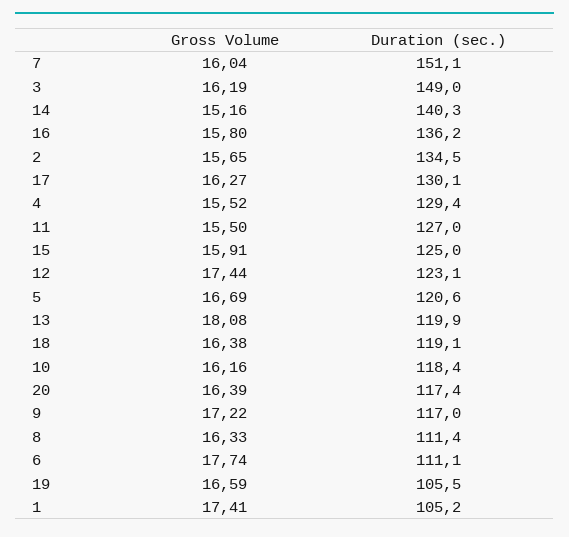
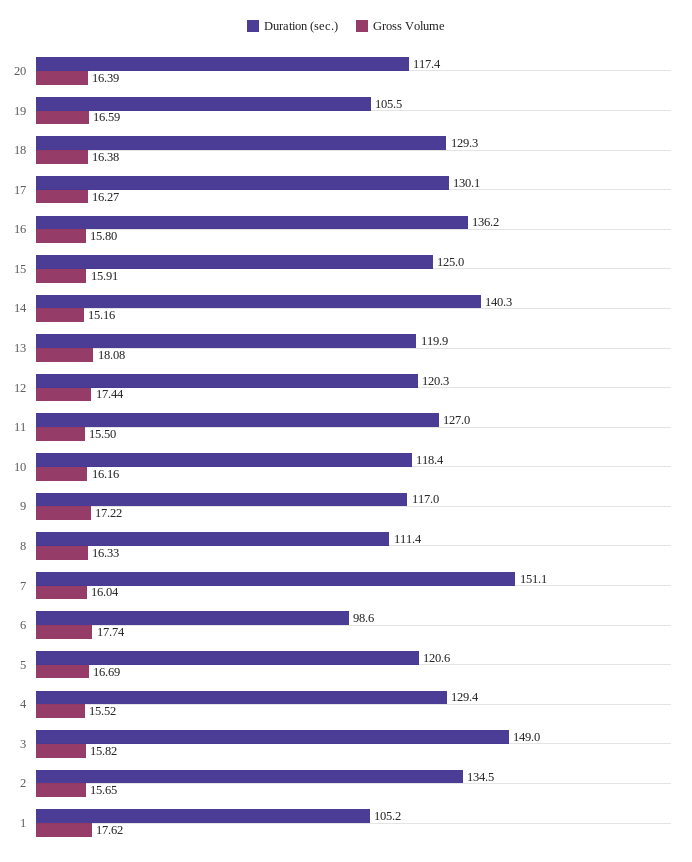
Gross Volume, 3: 16.19 -> 15.82
Duration (sec.), 12: 123.1 -> 120.3
Duration (sec.), 18: 119.1 -> 129.3
Duration (sec.), 6: 111.1 -> 98.6
Gross Volume, 1: 17.41 -> 17.62

